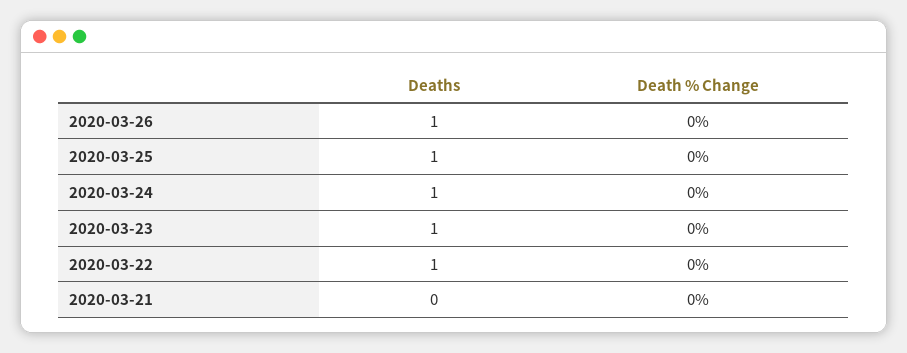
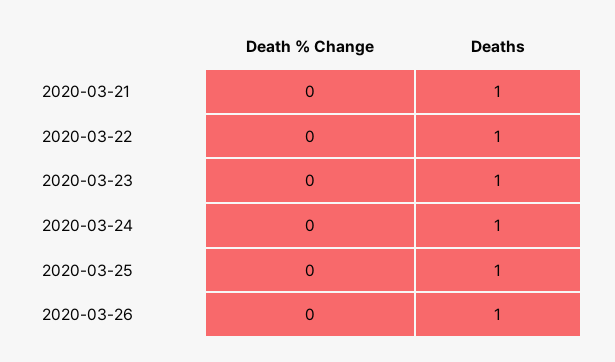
Deaths, 2020-03-21: 0 -> 1

